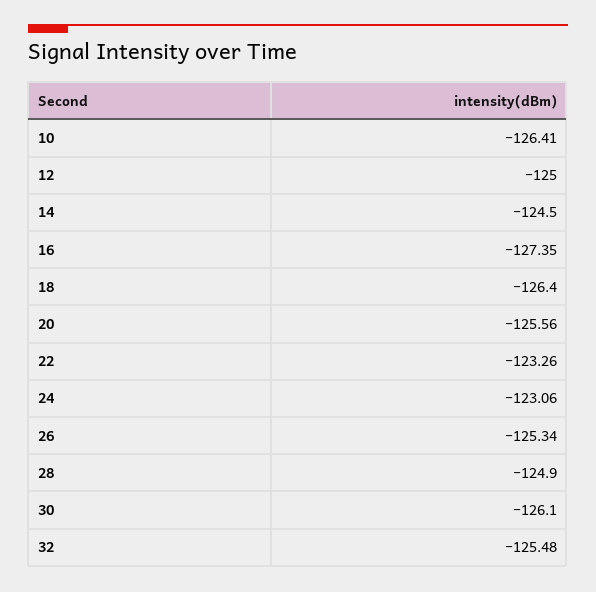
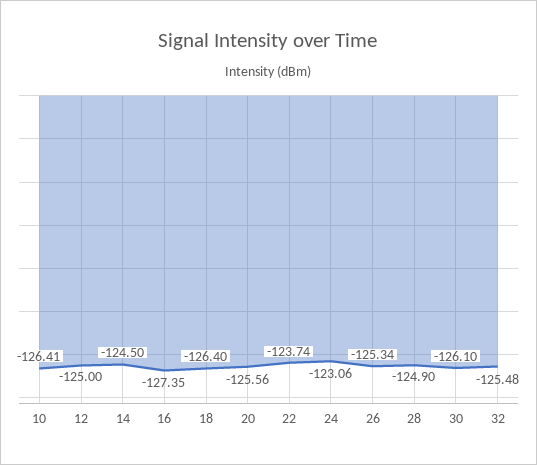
22: -123.26 -> -123.74

